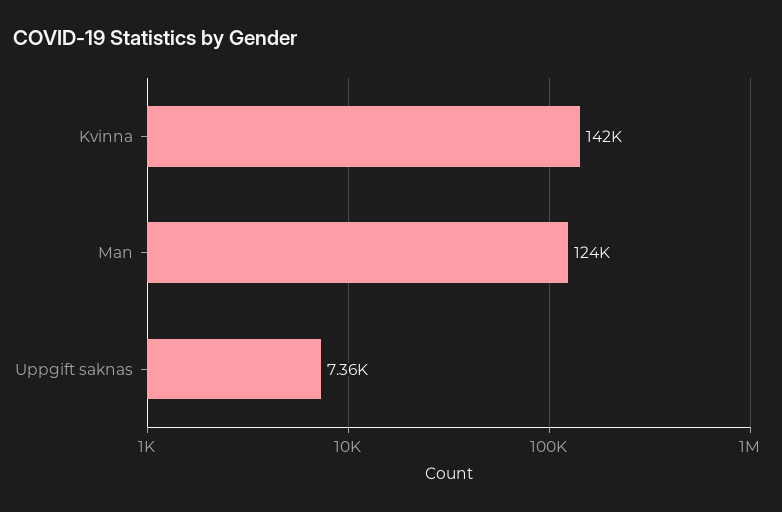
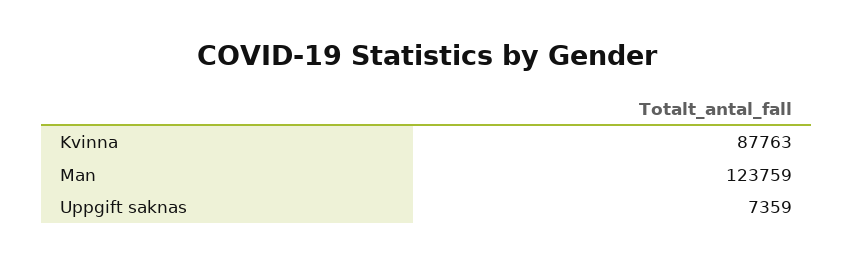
Kvinna: 142000 -> 87763

